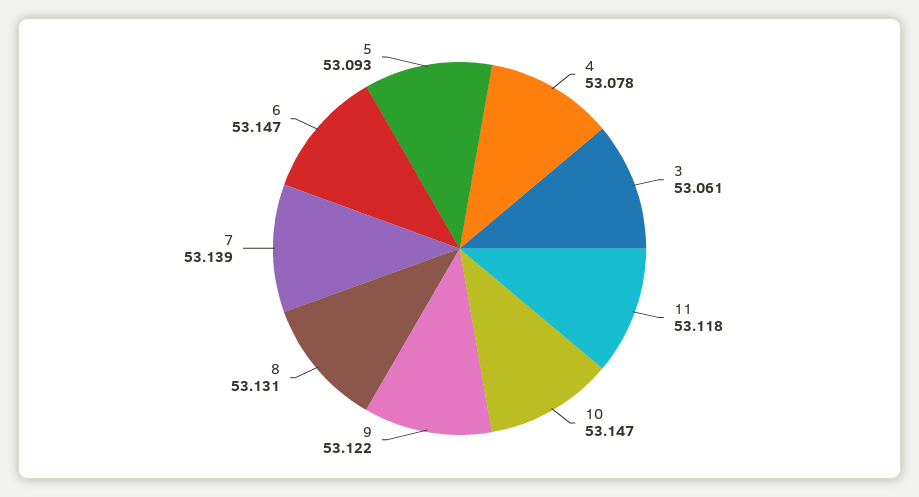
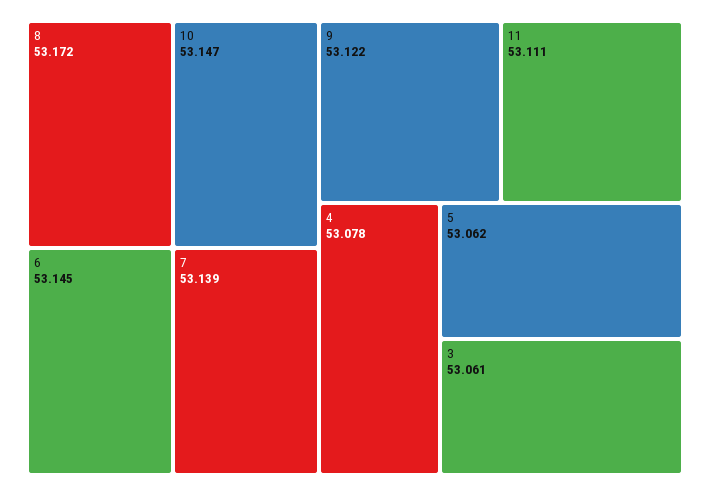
11: 53.118 -> 53.111
8: 53.131 -> 53.172
6: 53.147 -> 53.145
5: 53.093 -> 53.062

